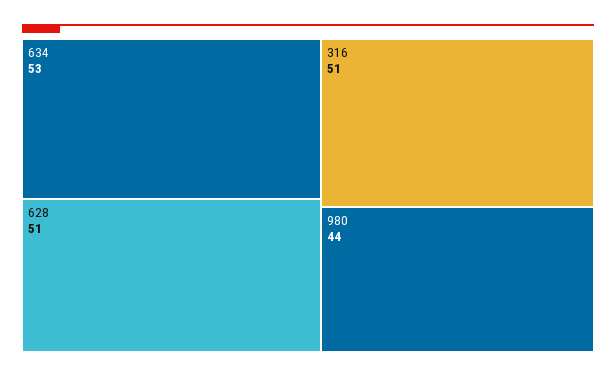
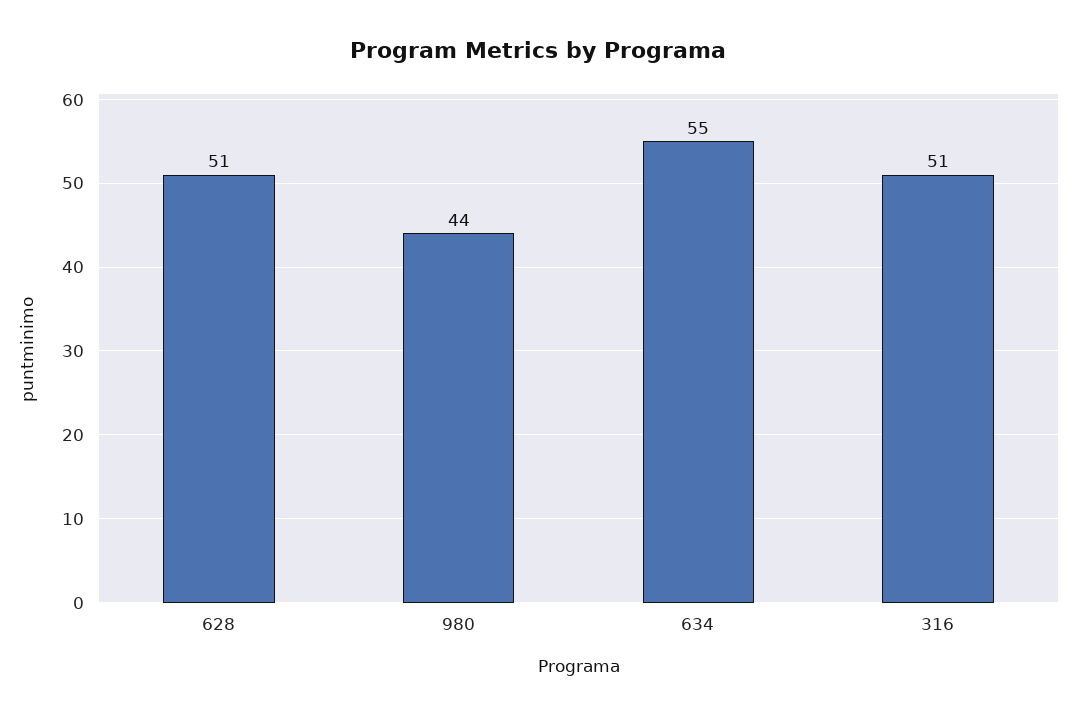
634: 53 -> 55

